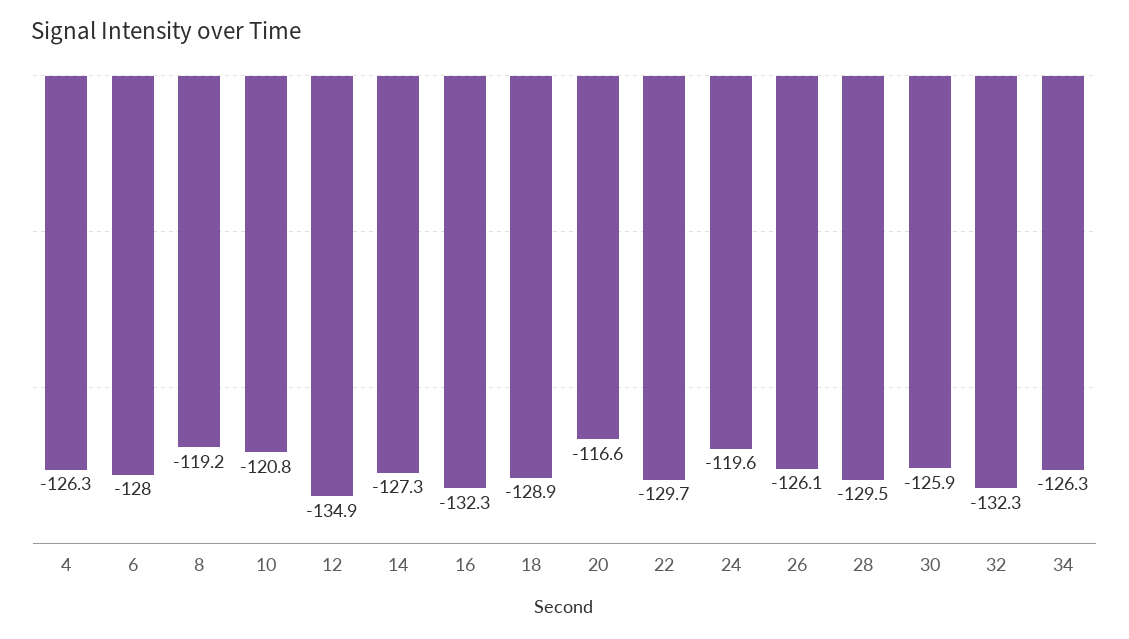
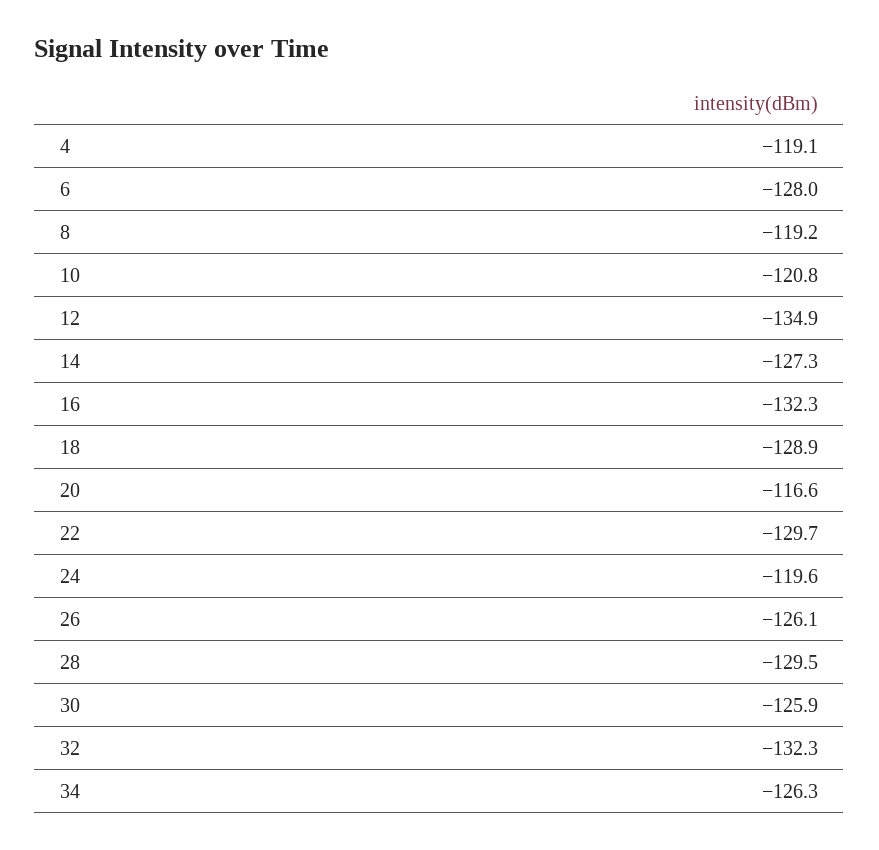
4: -126.3 -> -119.1

